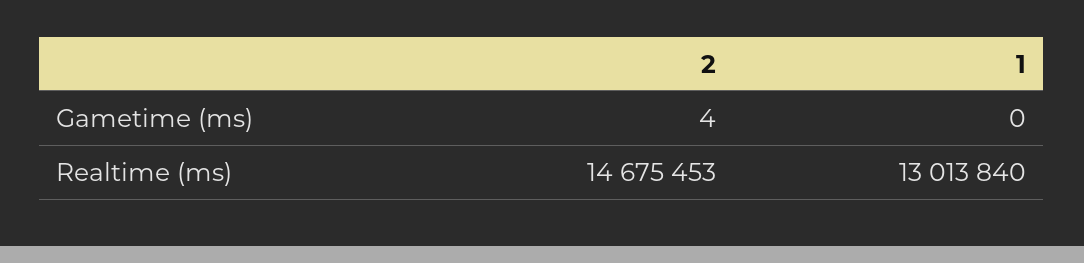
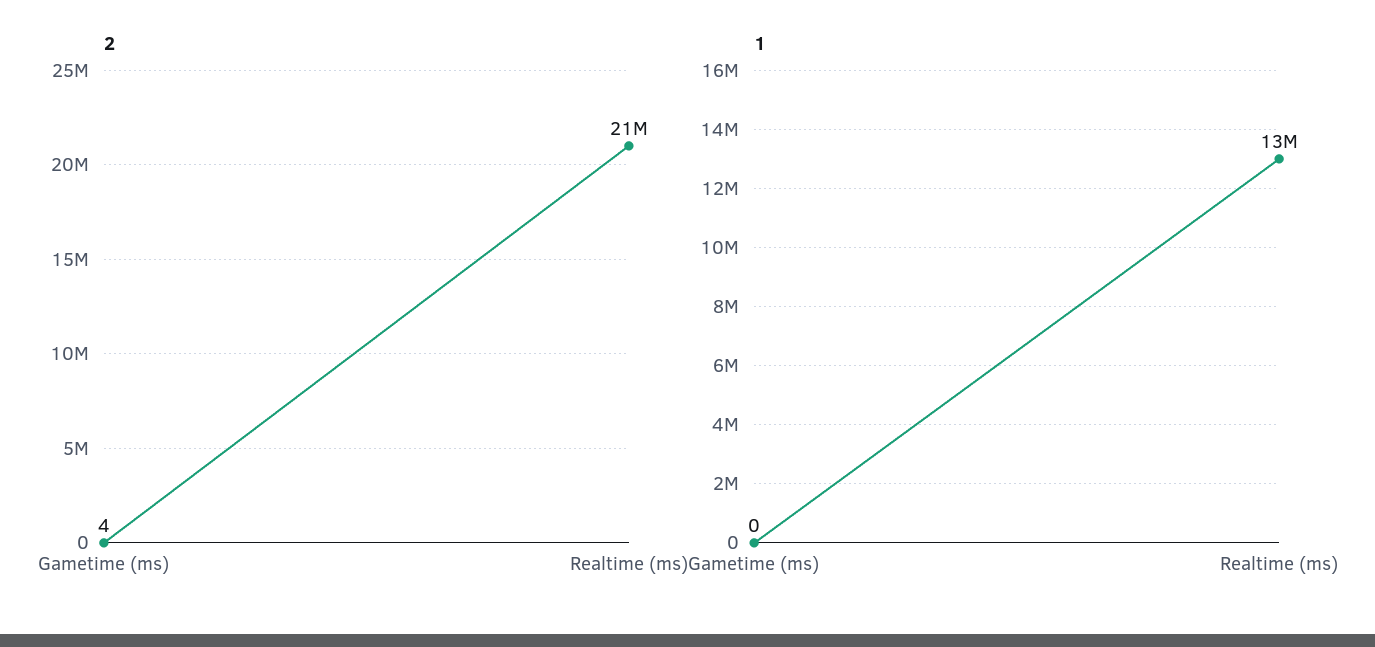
2, Realtime (ms): 14675453 -> 21000000

